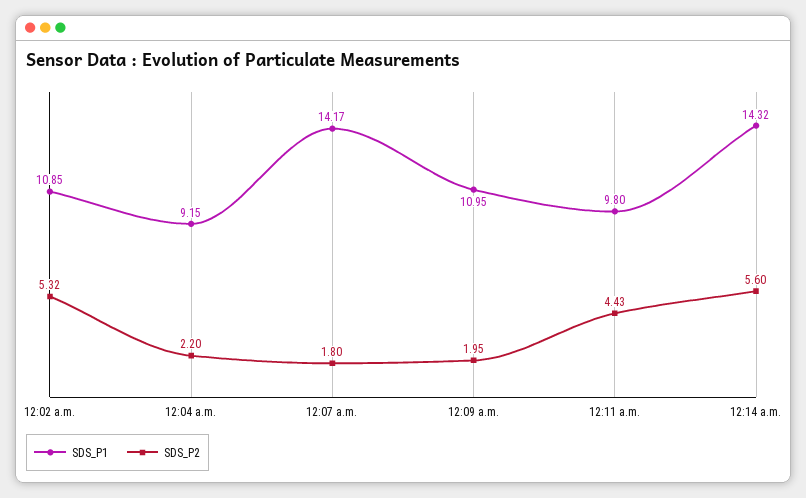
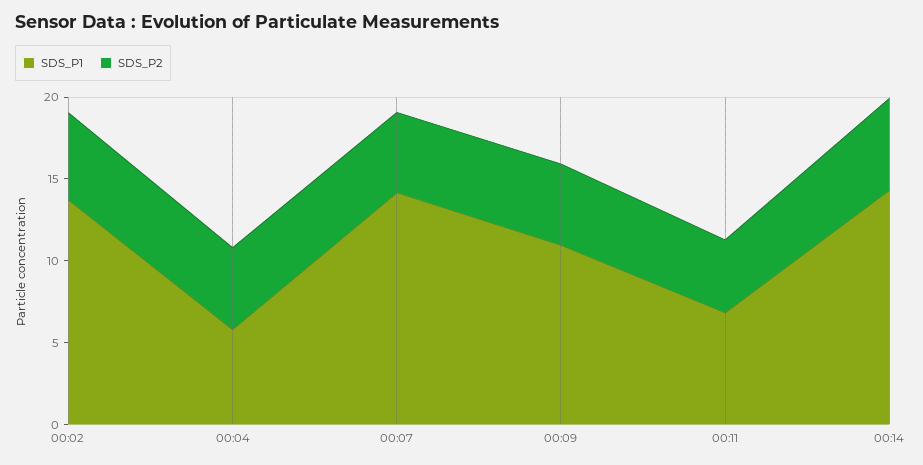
SDS_P1, 12:02 a.m.: 10.85 -> 14
SDS_P1, 12:04 a.m.: 9.15 -> 6
SDS_P2, 12:04 a.m.: 2.2 -> 5
SDS_P2, 12:07 a.m.: 1.8 -> 5
SDS_P2, 12:09 a.m.: 1.95 -> 5
SDS_P1, 12:11 a.m.: 9.8 -> 7

